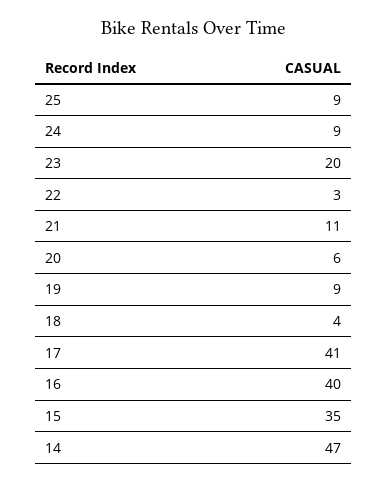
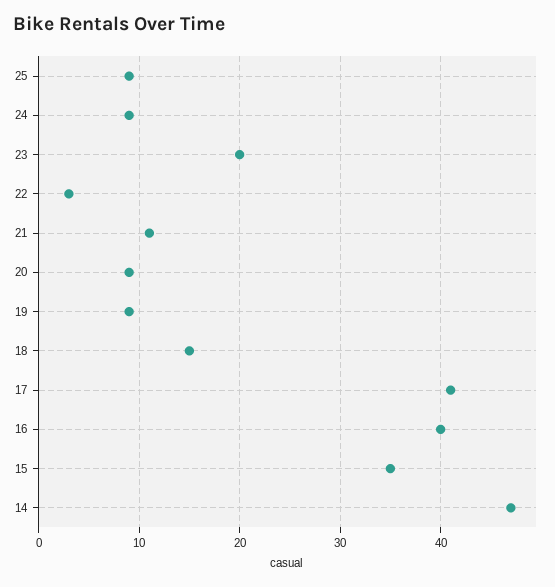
20: 6 -> 9
18: 4 -> 15

